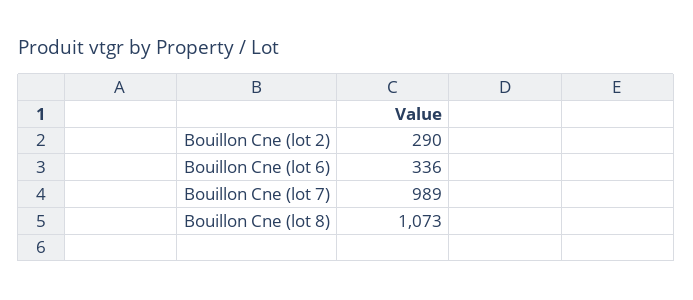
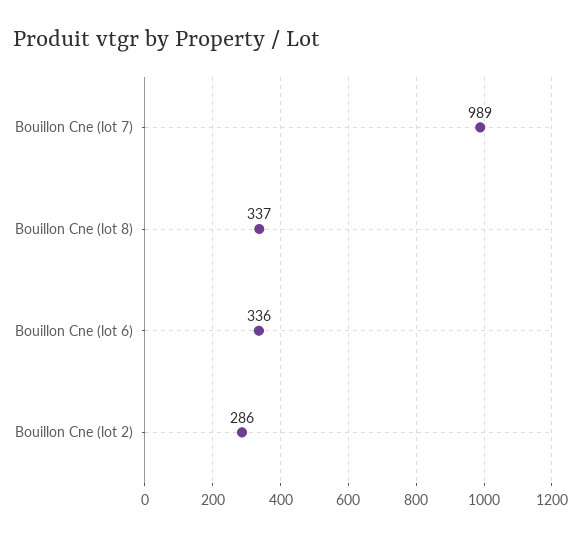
Bouillon Cne (lot 2): 290 -> 286
Bouillon Cne (lot 8): 1073 -> 337

